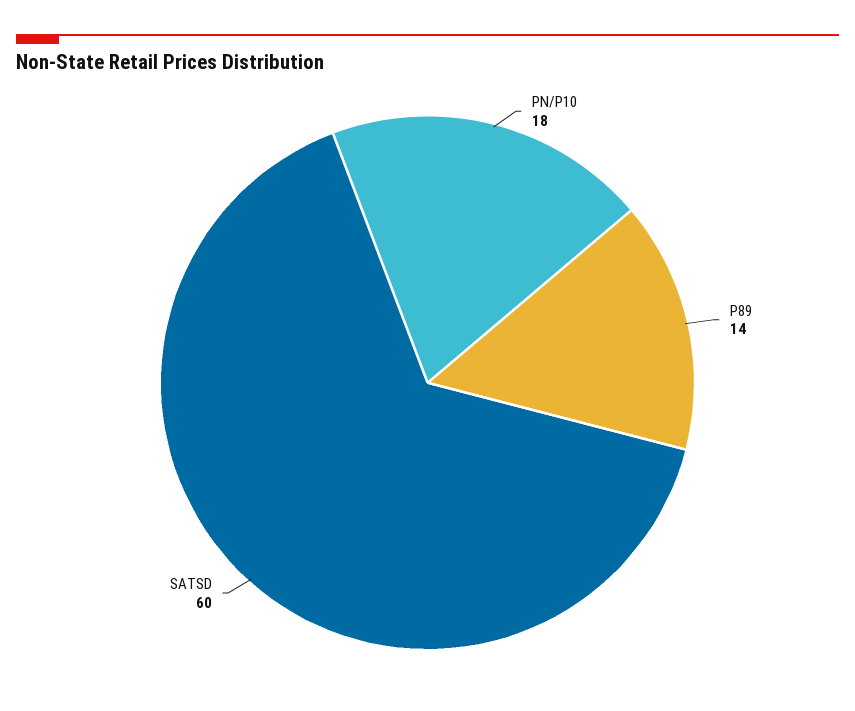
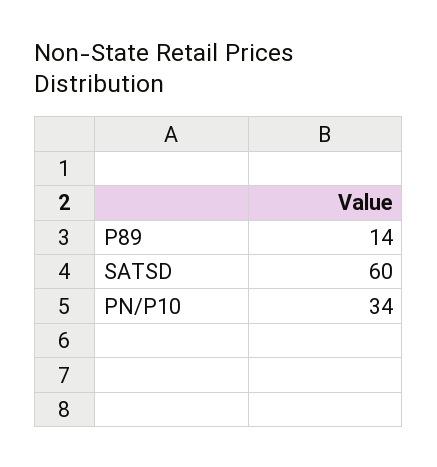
PN/P10: 18 -> 34

